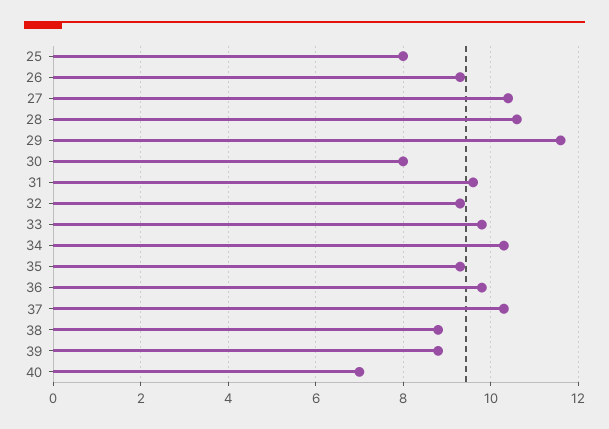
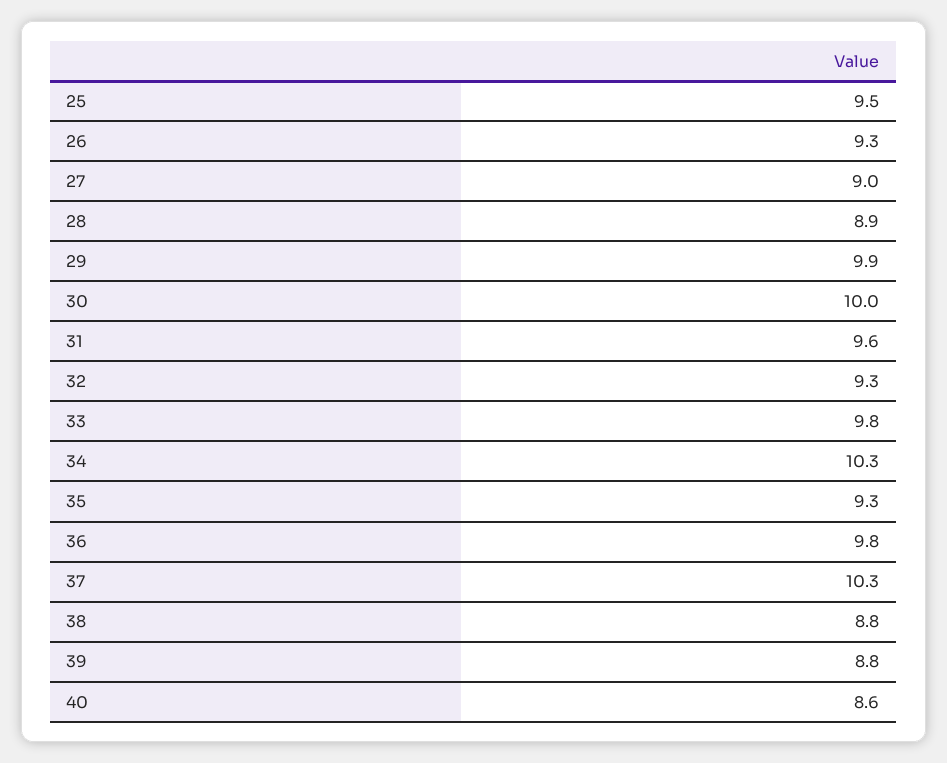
25: 8 -> 9.5
27: 10.5 -> 9
28: 10.5 -> 8.9
29: 11.5 -> 9.9
30: 8 -> 10
40: 7 -> 8.6

